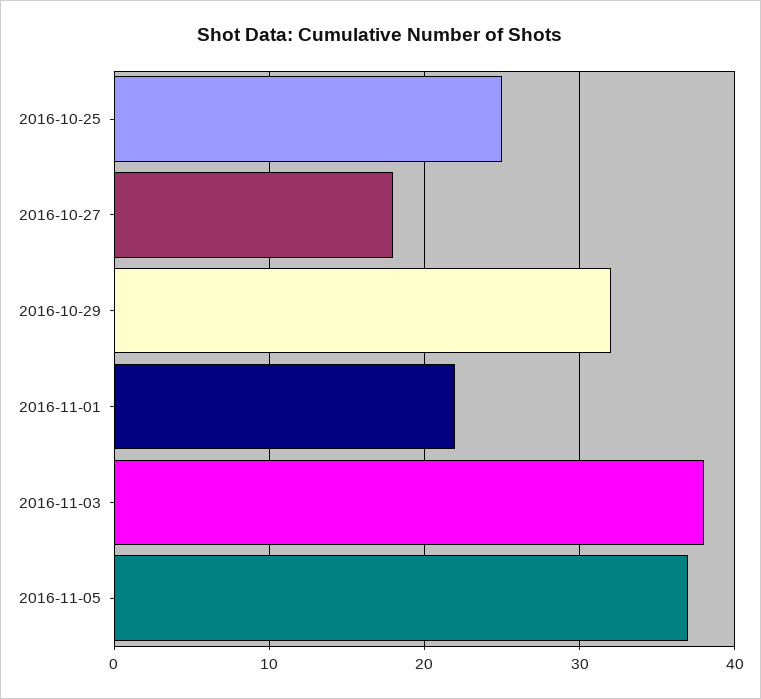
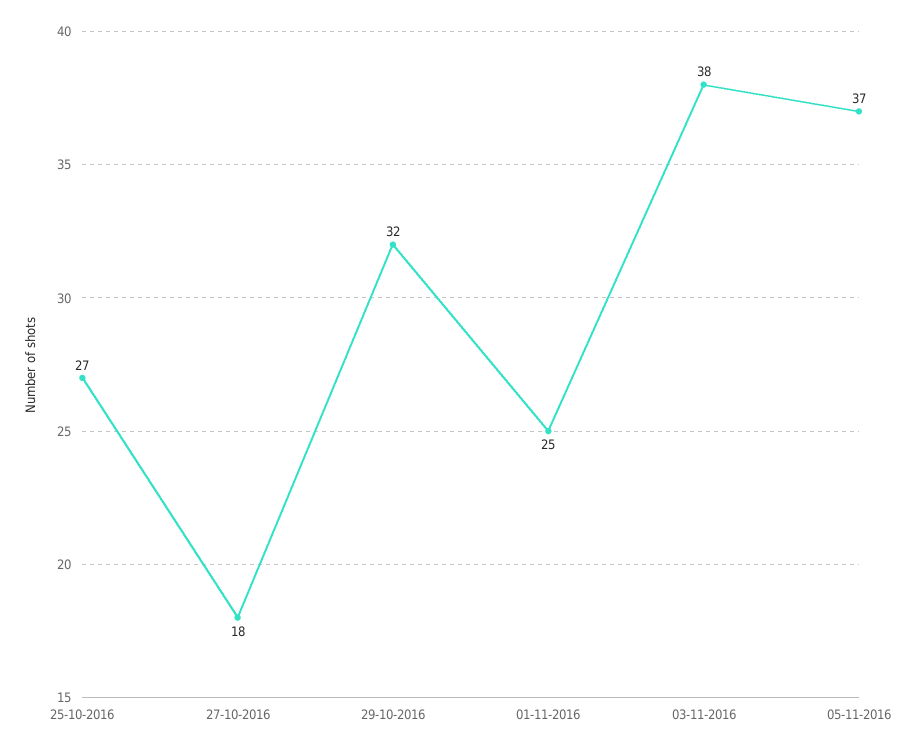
2016-10-25: 25 -> 27
2016-11-01: 22 -> 25

